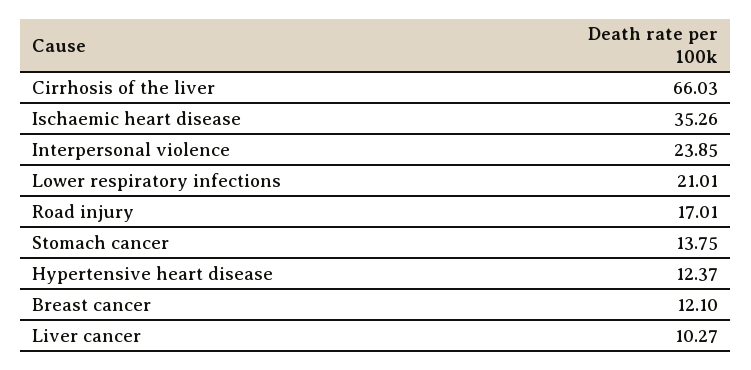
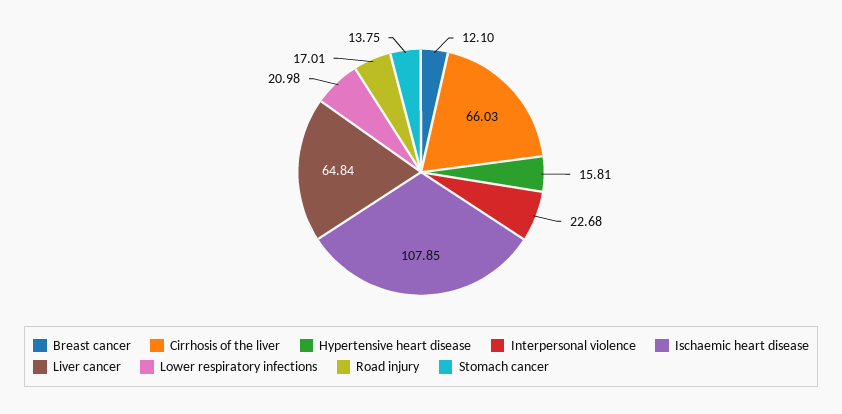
Ischaemic heart disease: 35.26 -> 107.85
Interpersonal violence: 23.85 -> 22.68
Lower respiratory infections: 21.01 -> 20.98
Hypertensive heart disease: 12.37 -> 15.81
Liver cancer: 10.27 -> 64.84

